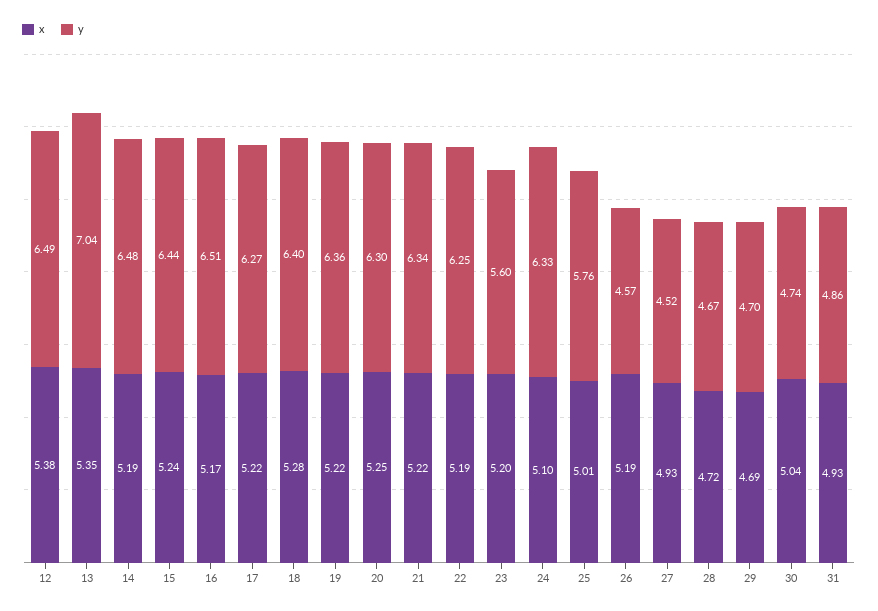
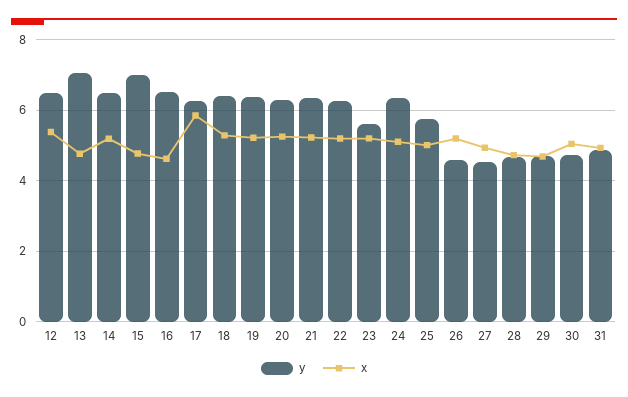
x, 13: 5.35 -> 4.8
x, 15: 5.24 -> 4.8
y, 15: 6.44 -> 7
x, 16: 5.17 -> 4.6
x, 17: 5.22 -> 5.8

